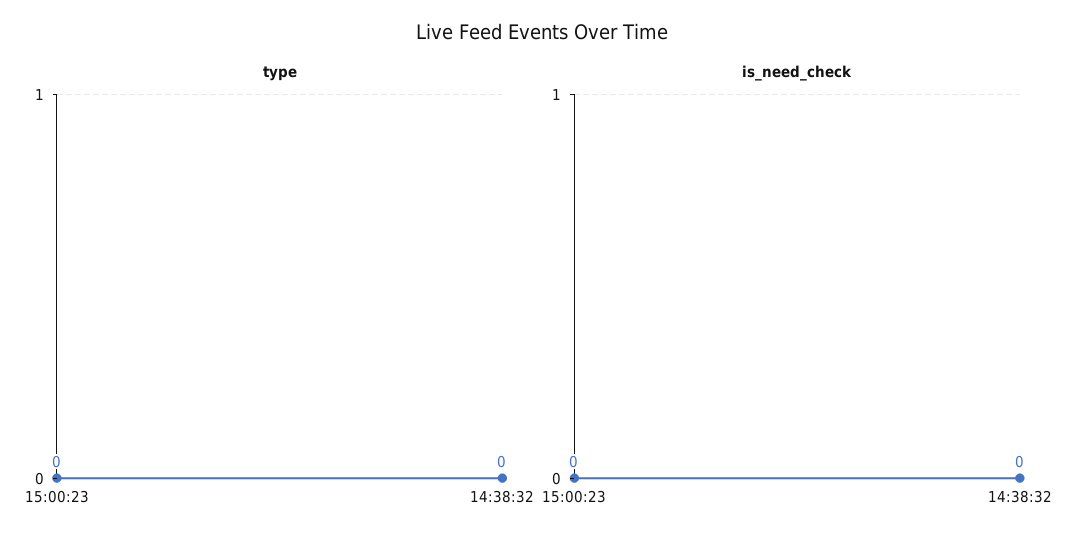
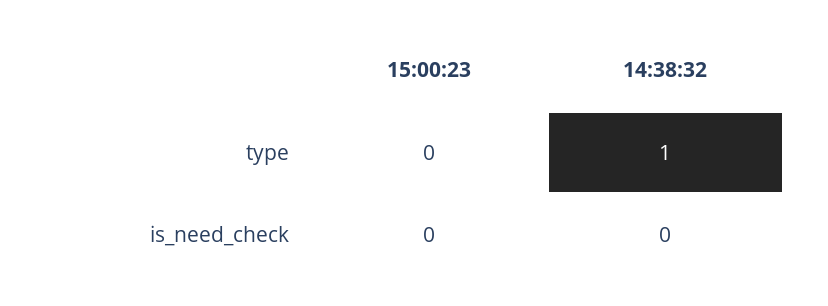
type, 14:38:32: 0 -> 1

